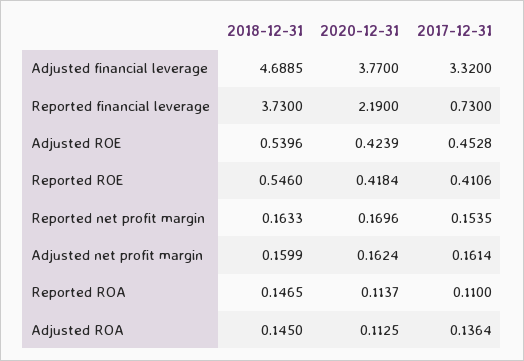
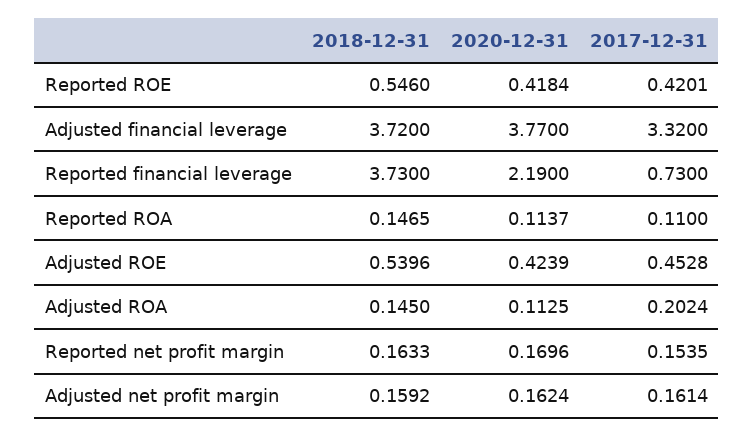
2018-12-31, Adjusted financial leverage: 4.6885 -> 3.72
2017-12-31, Reported ROE: 0.4106 -> 0.4201
2018-12-31, Adjusted net profit margin: 0.1599 -> 0.1592
2017-12-31, Adjusted ROA: 0.1364 -> 0.2024

